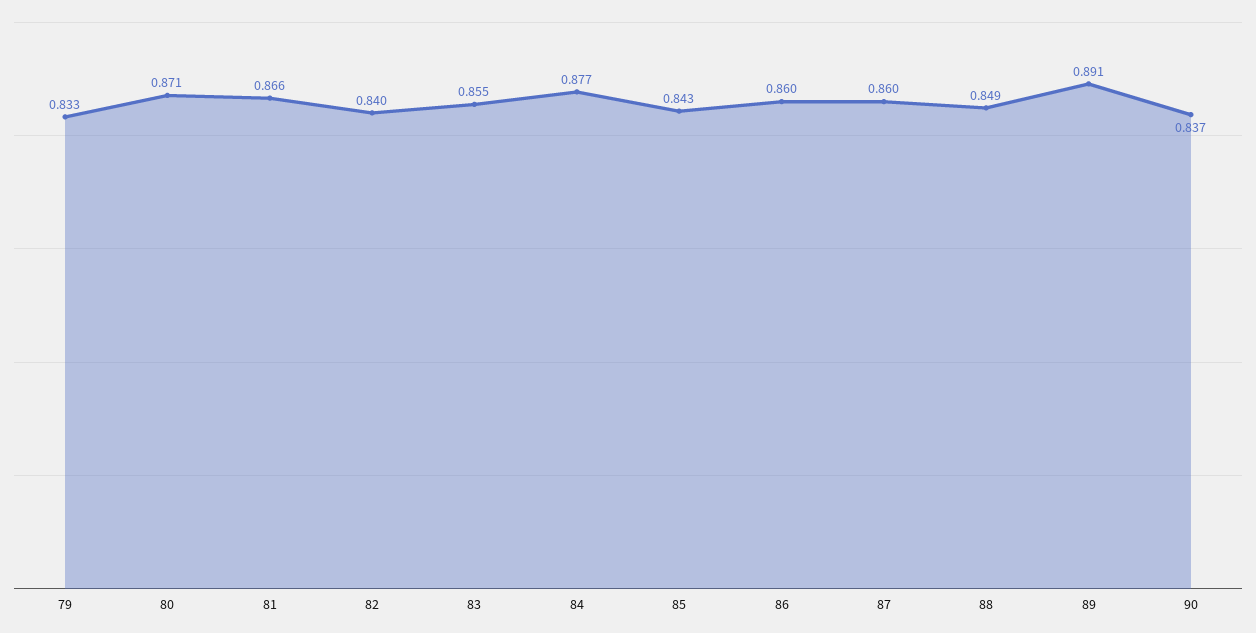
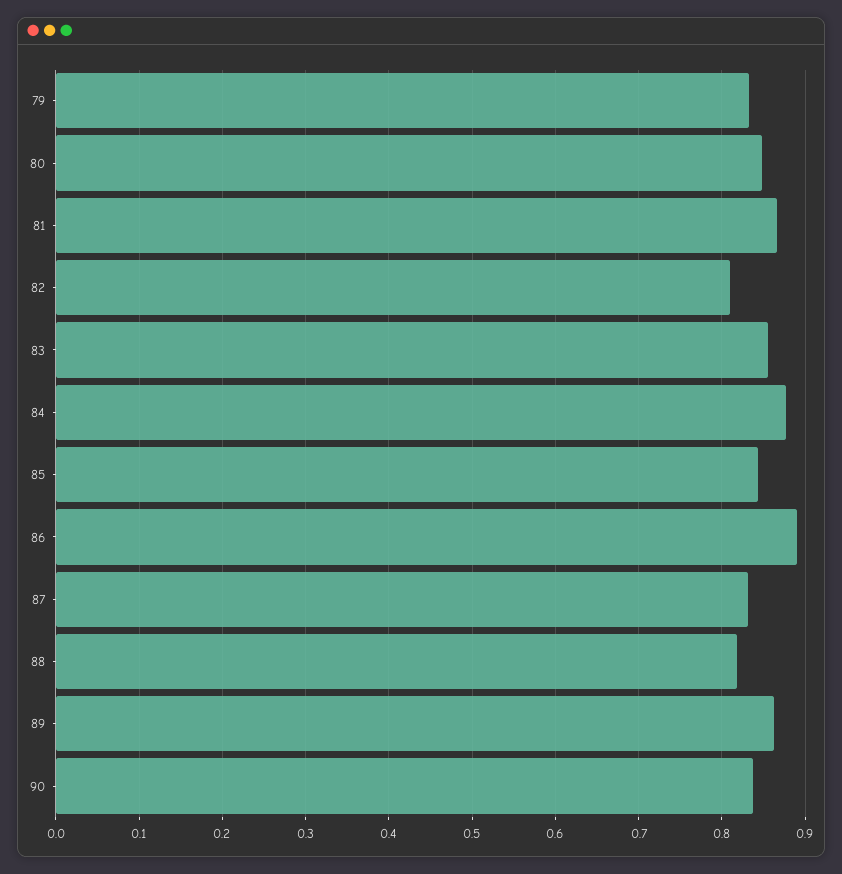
80: 0.871 -> 0.85
82: 0.84 -> 0.81
86: 0.86 -> 0.89
87: 0.86 -> 0.83
88: 0.849 -> 0.82
89: 0.891 -> 0.86

